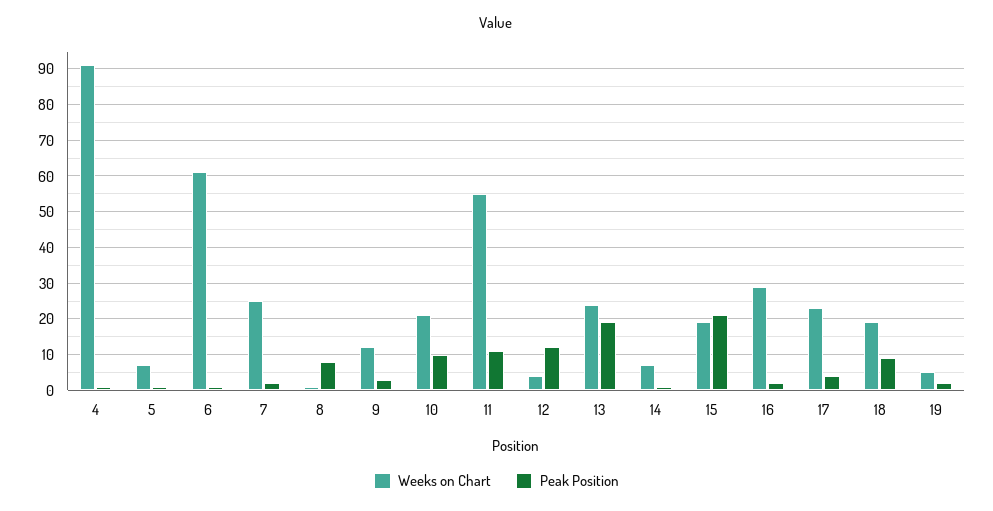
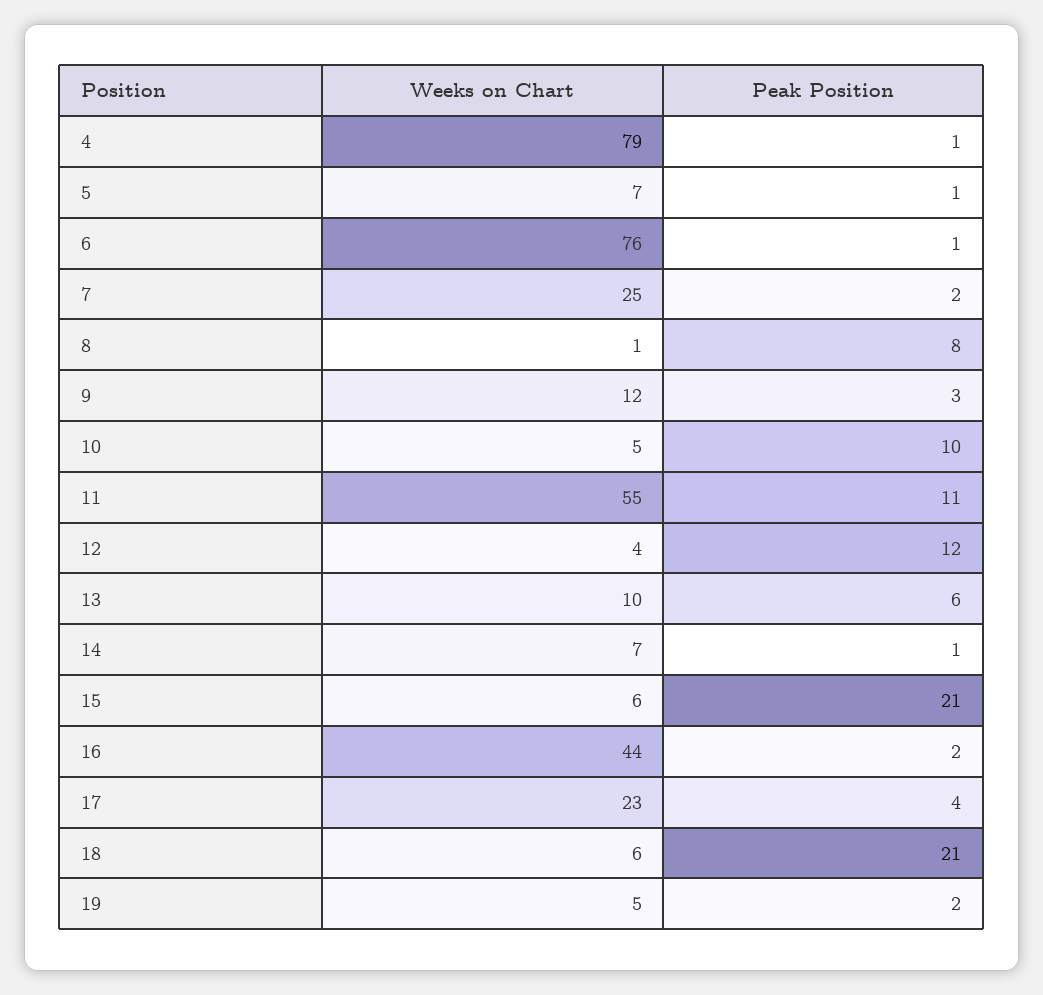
Weeks on Chart, 4: 90 -> 79
Weeks on Chart, 6: 60 -> 76
Weeks on Chart, 10: 20 -> 5
Weeks on Chart, 13: 25 -> 10
Peak Position, 13: 20 -> 6
Weeks on Chart, 15: 20 -> 6
Weeks on Chart, 16: 30 -> 44
Weeks on Chart, 18: 20 -> 6
Peak Position, 18: 10 -> 21

